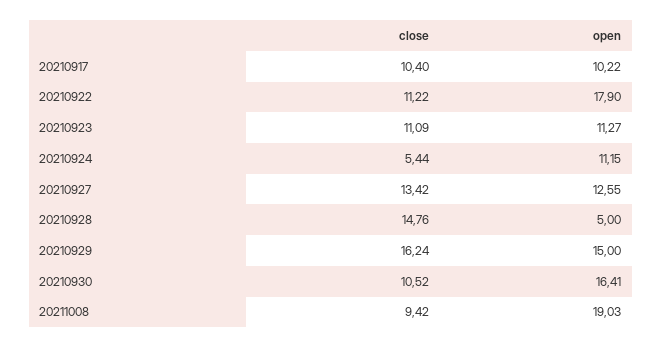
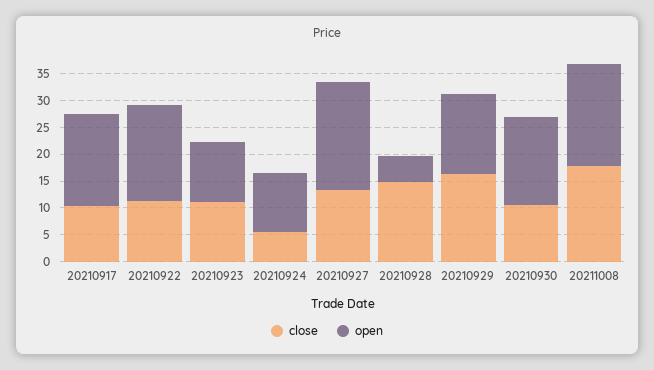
open, 20210917: 10.22 -> 17.5
open, 20210927: 12.55 -> 20
close, 20211008: 9.42 -> 17.5

